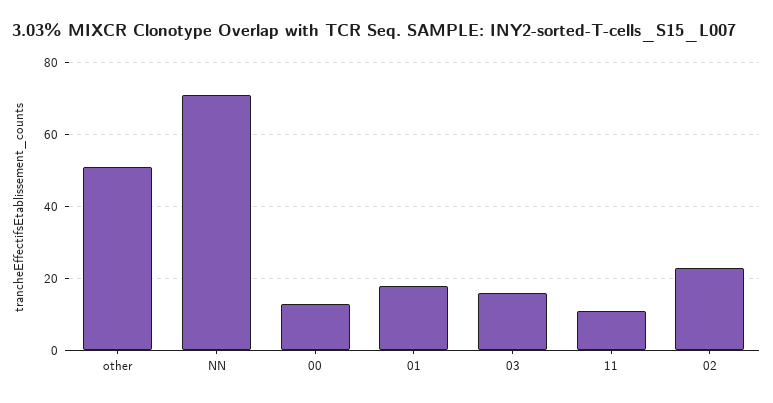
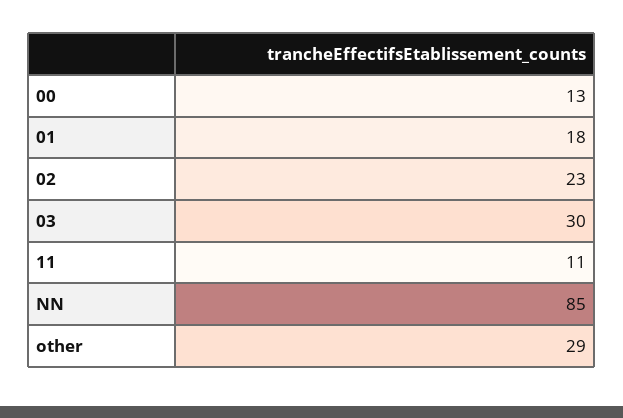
other: 50 -> 29
NN: 70 -> 85
03: 15 -> 30

